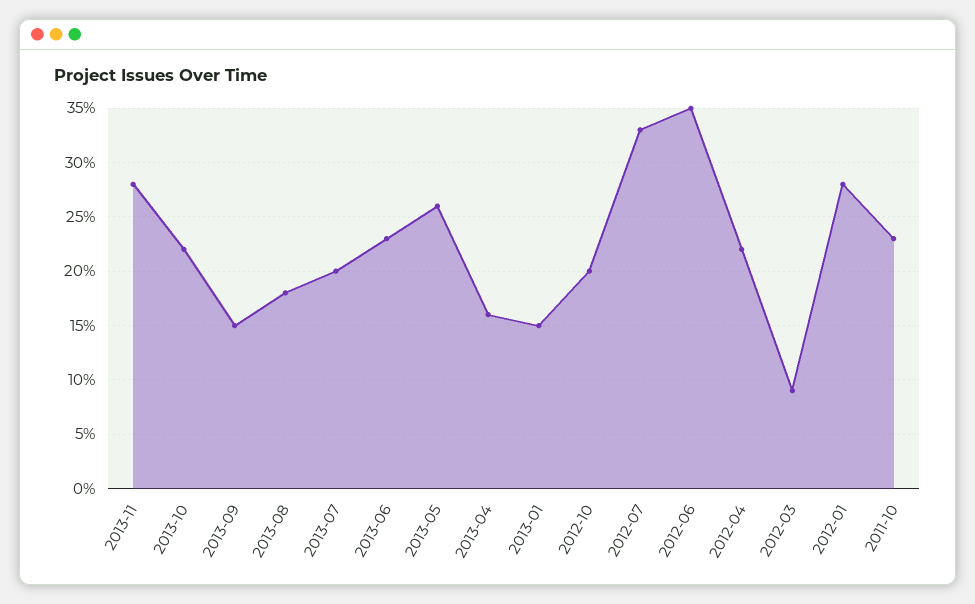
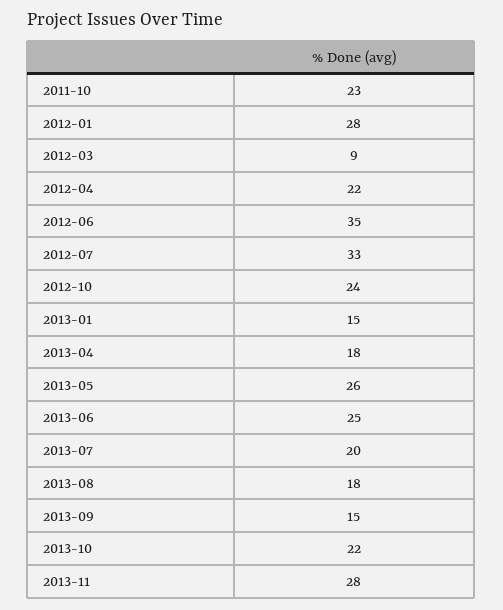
2013-06: 23 -> 25
2013-04: 16 -> 18
2012-10: 20 -> 24

